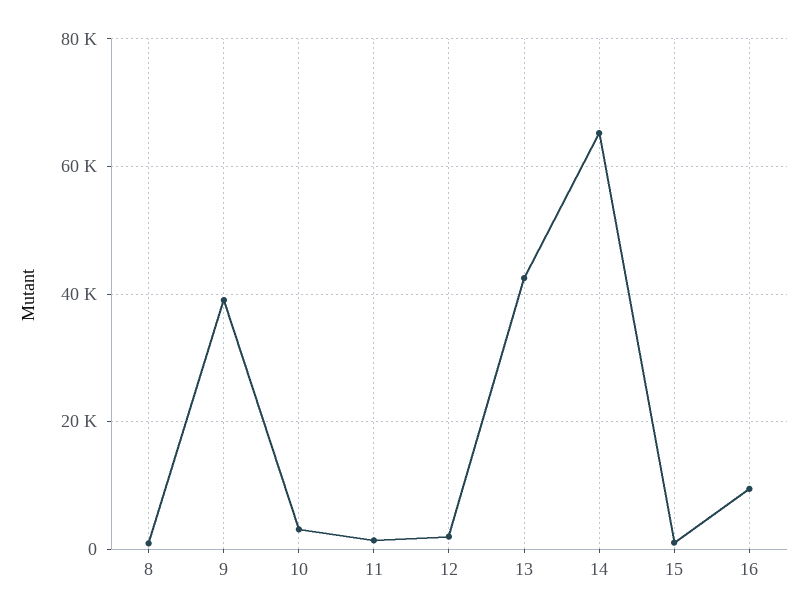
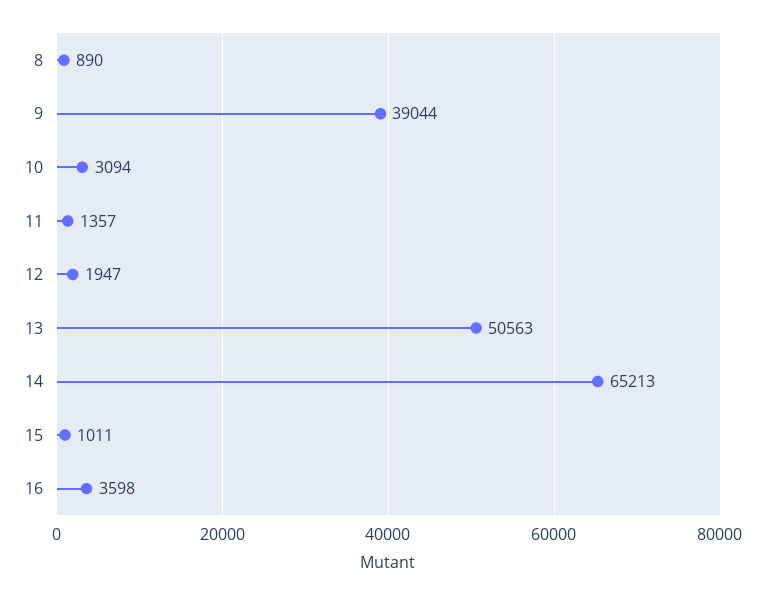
13: 42000 -> 50563
16: 10000 -> 3598

